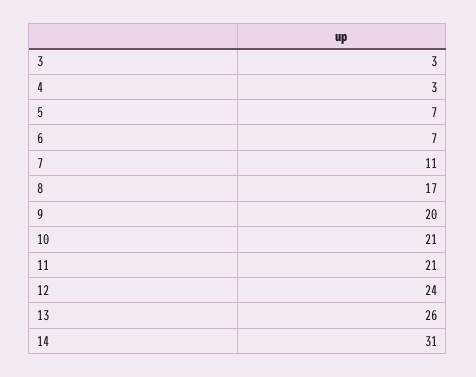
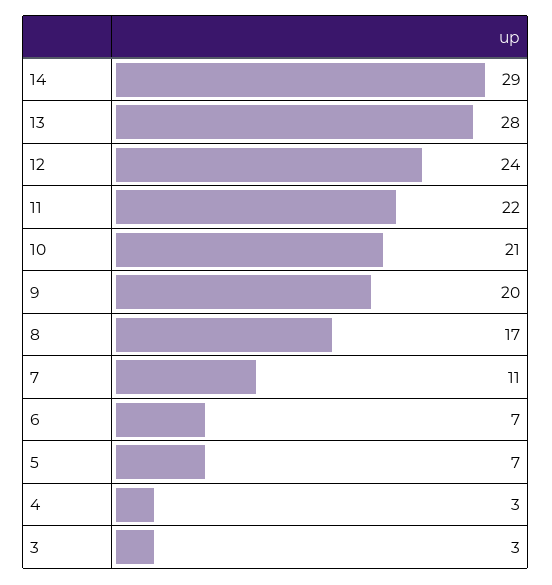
11: 21 -> 22
13: 26 -> 28
14: 31 -> 29

